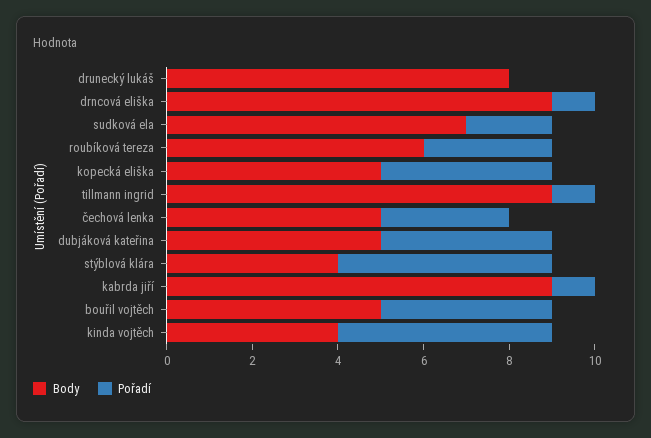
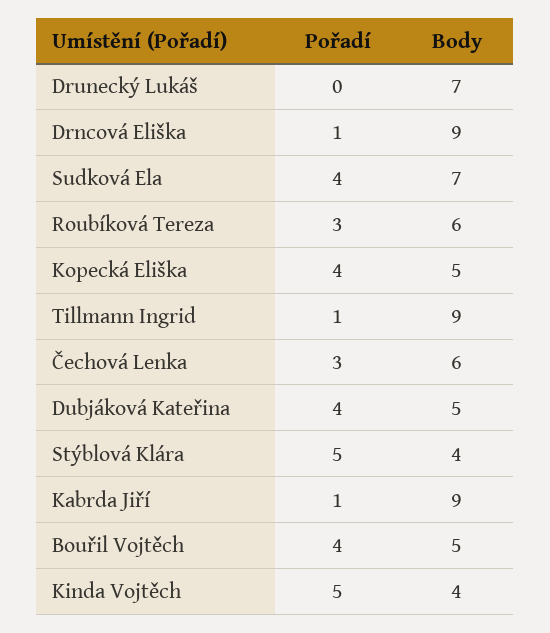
Body, drunecký lukáš: 8 -> 7
Pořadí, sudková ela: 2 -> 4
Body, čechová lenka: 5 -> 6

